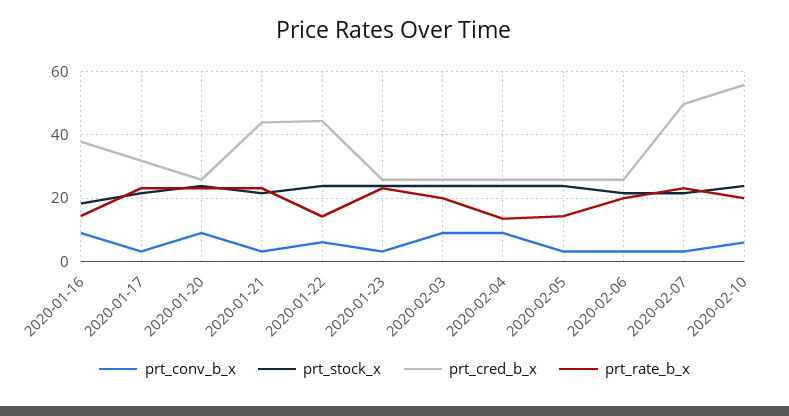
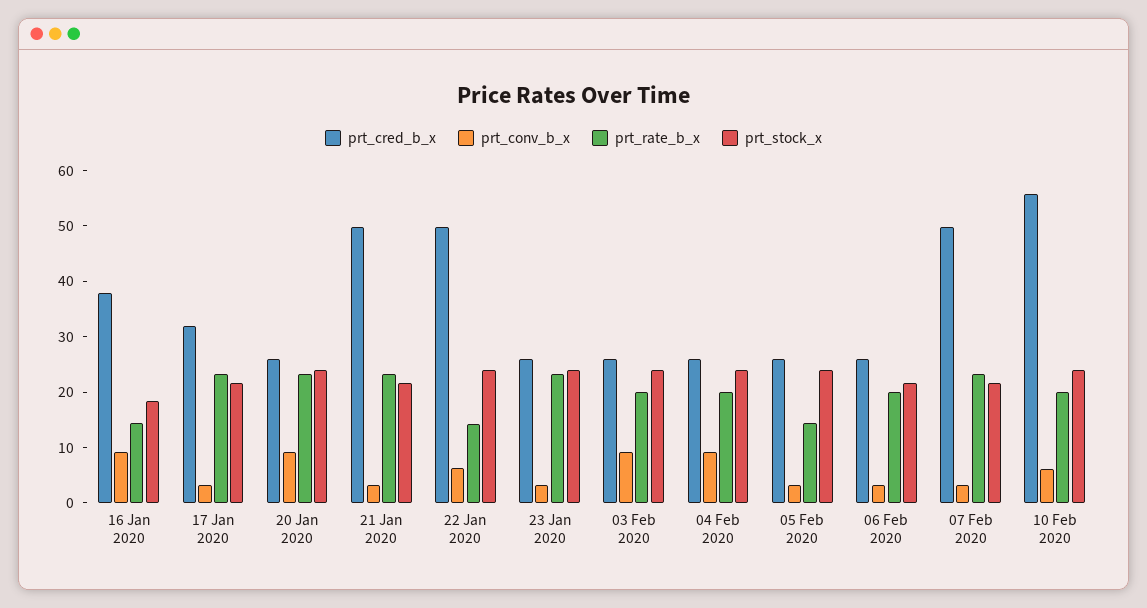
prt_cred_b_x, 2020-01-21: 44 -> 50
prt_cred_b_x, 2020-01-22: 44 -> 50
prt_rate_b_x, 2020-02-04: 14 -> 20

